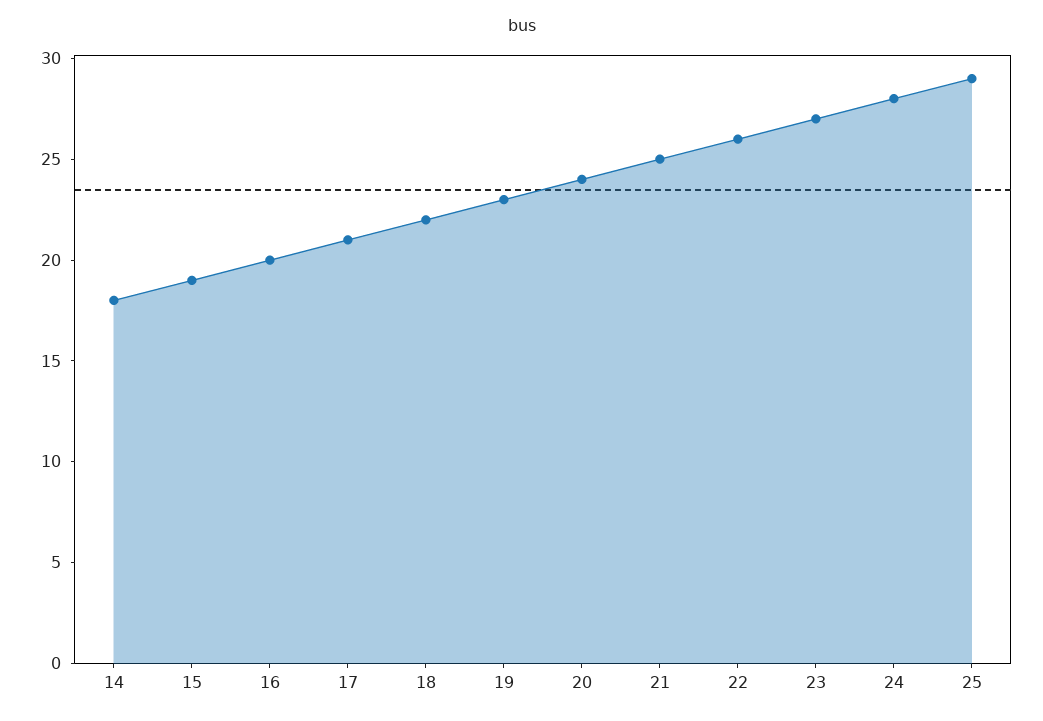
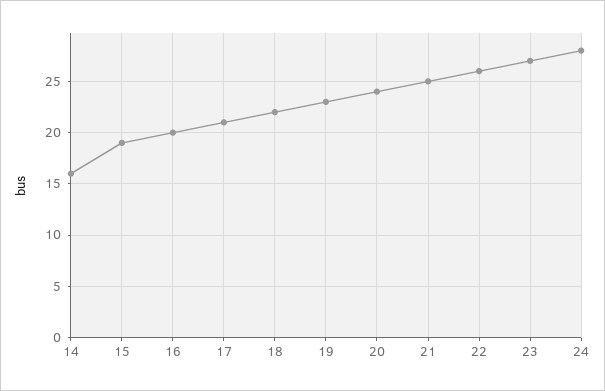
14: 18 -> 16
25: 29 -> none

